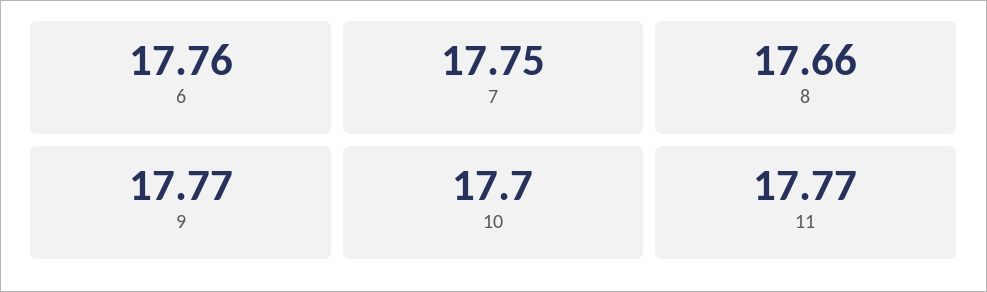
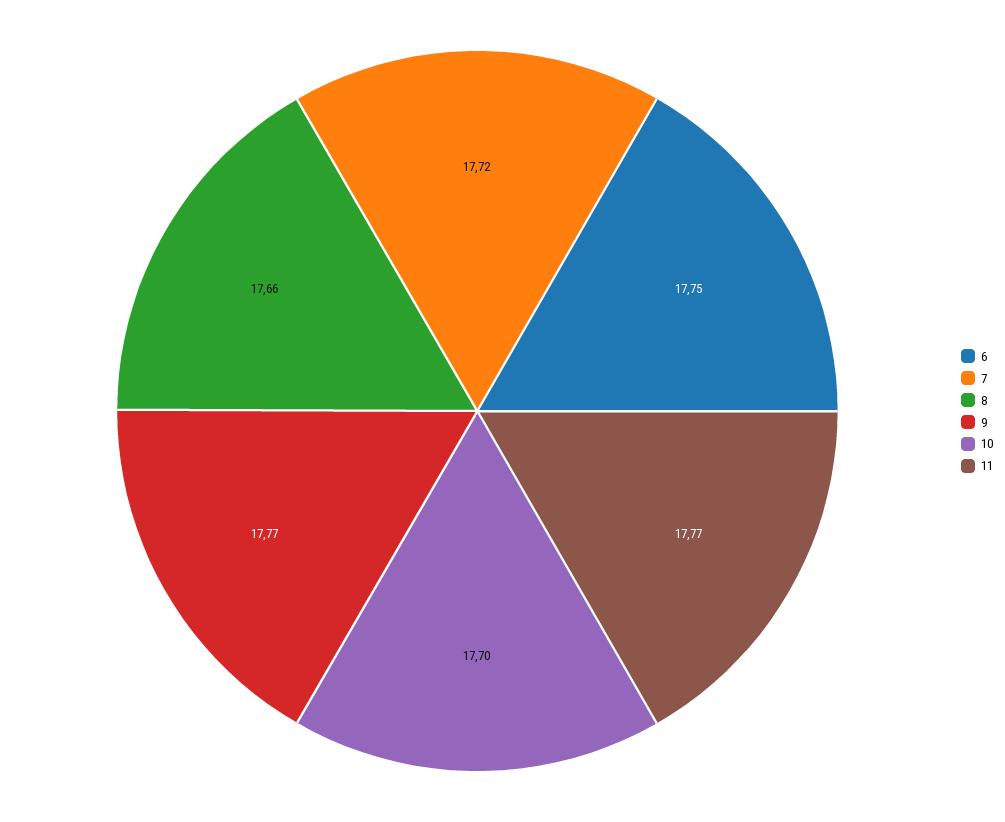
6: 17.76 -> 17.75
7: 17.75 -> 17.72

